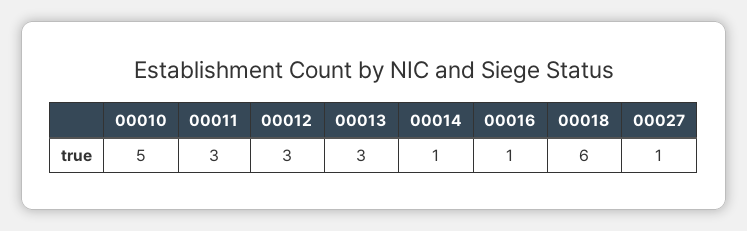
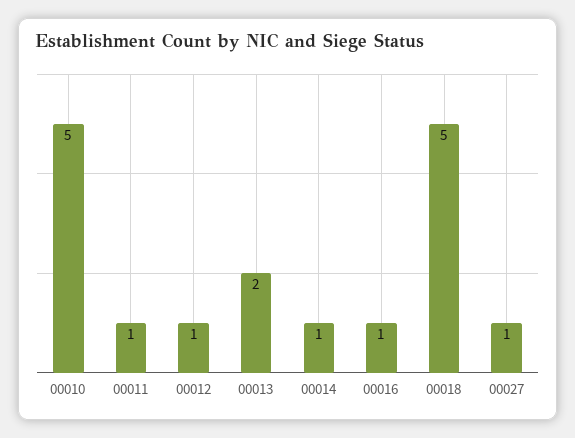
00011: 3 -> 1
00012: 3 -> 1
00013: 3 -> 2
00018: 6 -> 5

